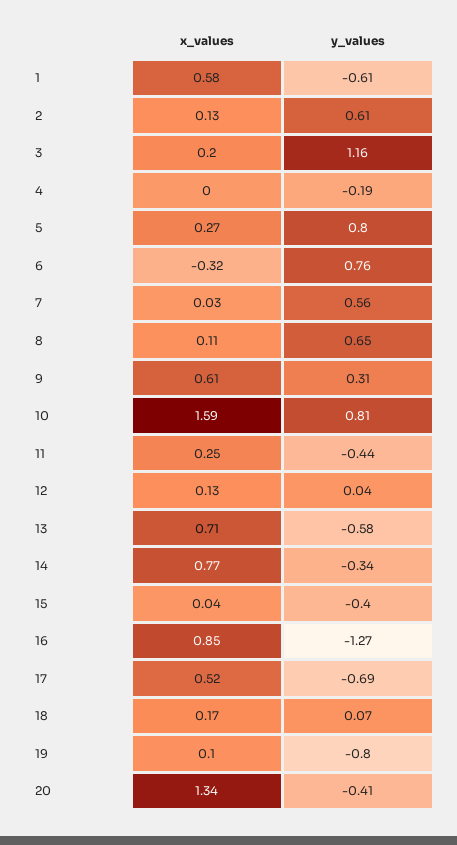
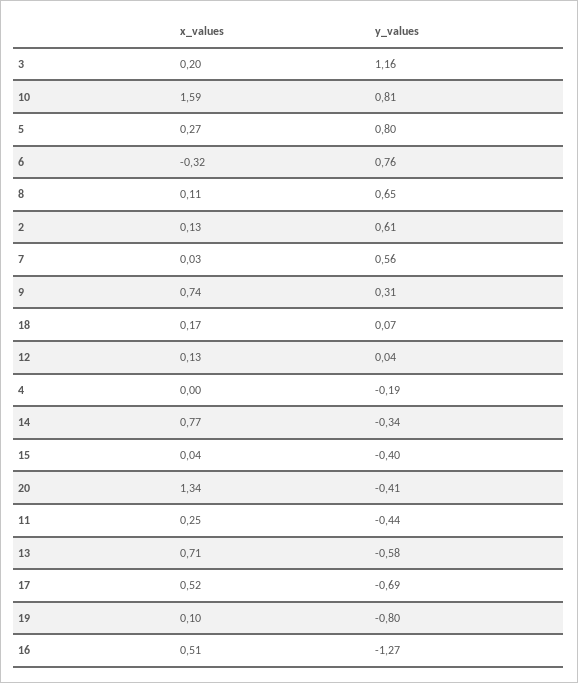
x_values, 1: 0.58 -> none
y_values, 1: -0.61 -> none
x_values, 9: 0.61 -> 0.74
x_values, 16: 0.85 -> 0.51

